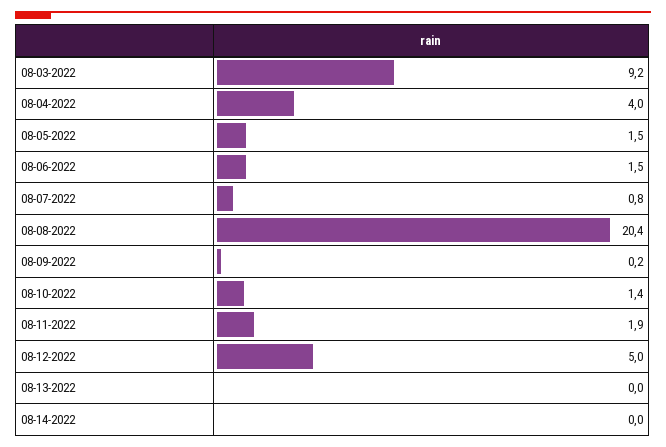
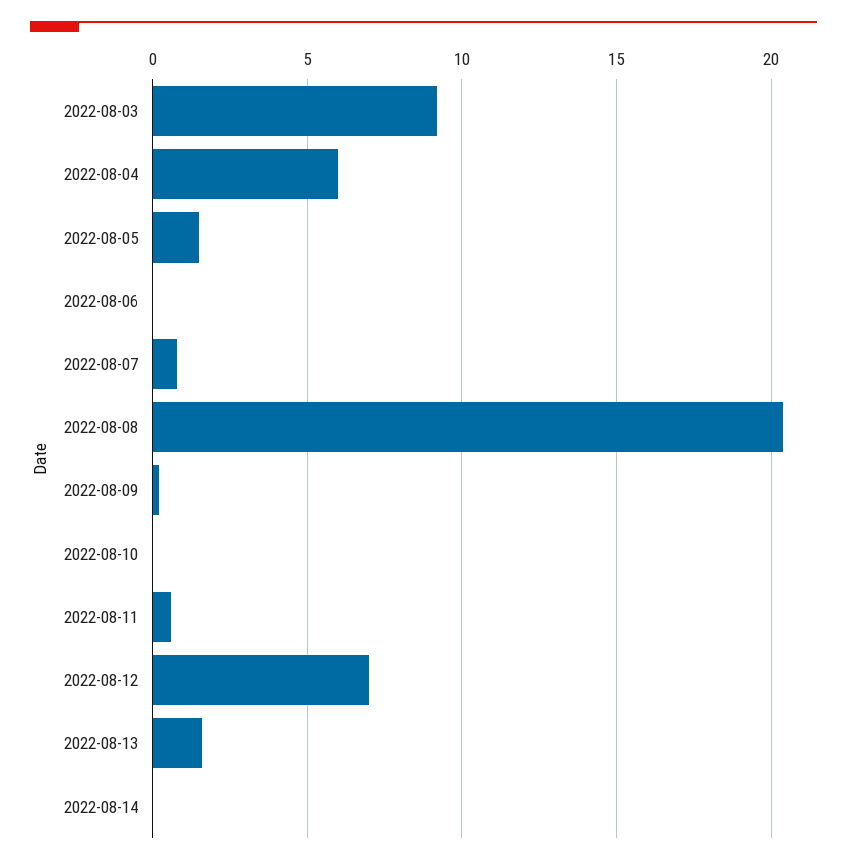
08-04-2022: 4 -> 6
08-06-2022: 1.5 -> 0
08-10-2022: 1.4 -> 0
08-11-2022: 1.9 -> 0.5
08-12-2022: 5 -> 7
08-13-2022: 0 -> 1.5

